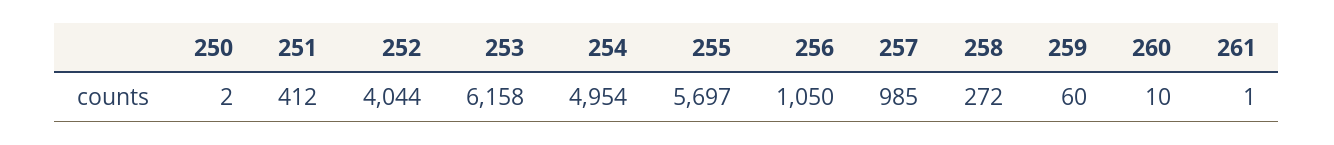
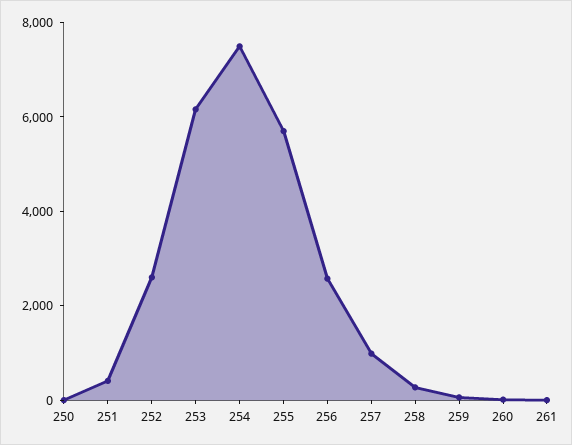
252: 4044 -> 2500
254: 4954 -> 7500
256: 1050 -> 2500

